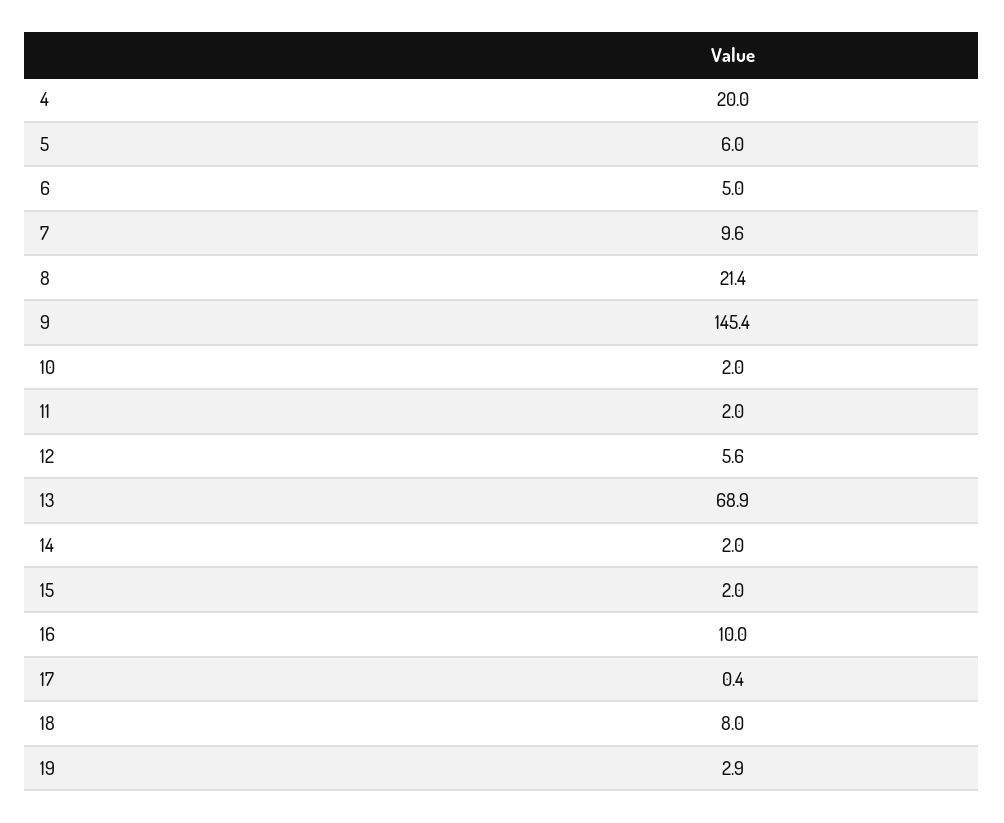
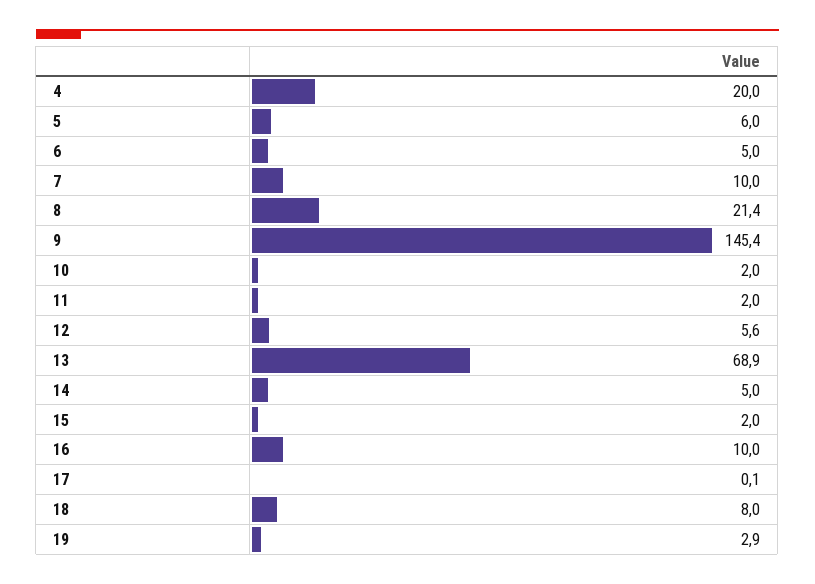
7: 9.6 -> 10
14: 2 -> 5
17: 0.4 -> 0.1

